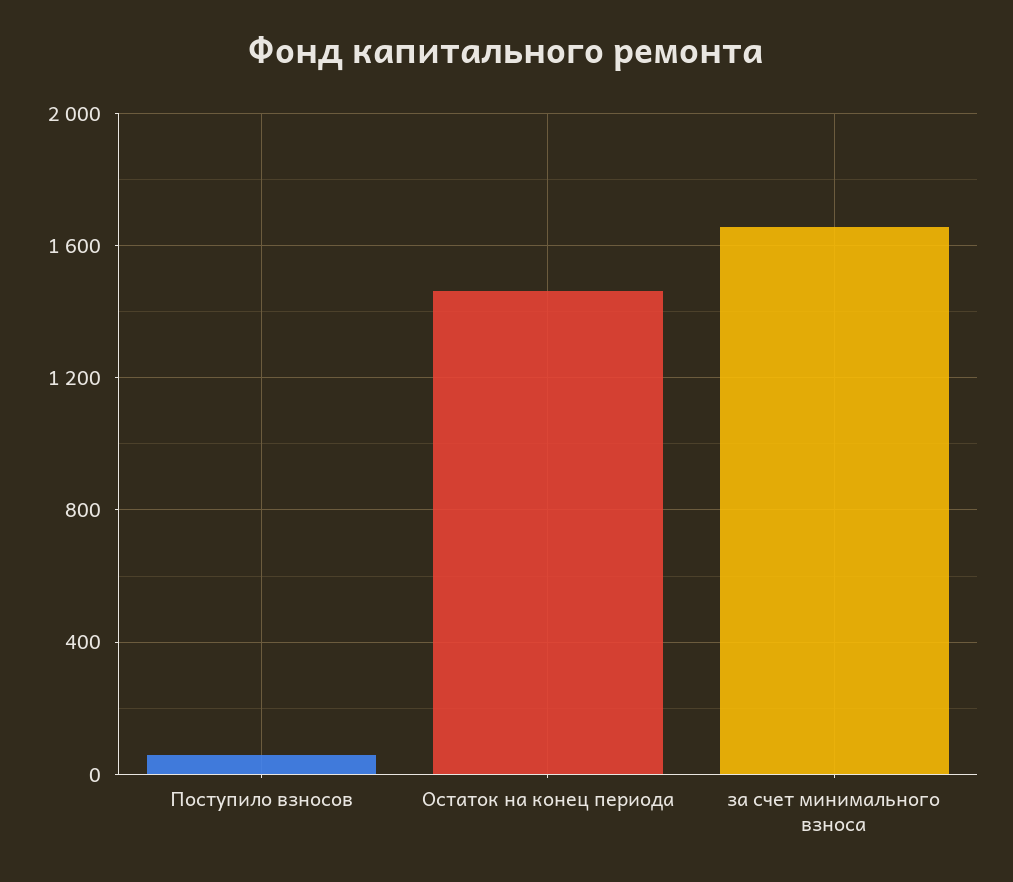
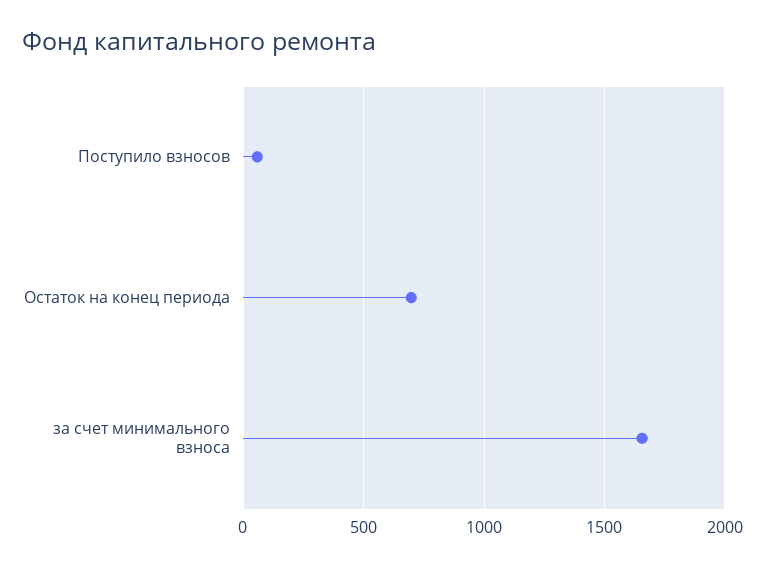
Остаток на конец периода: 1450 -> 700

